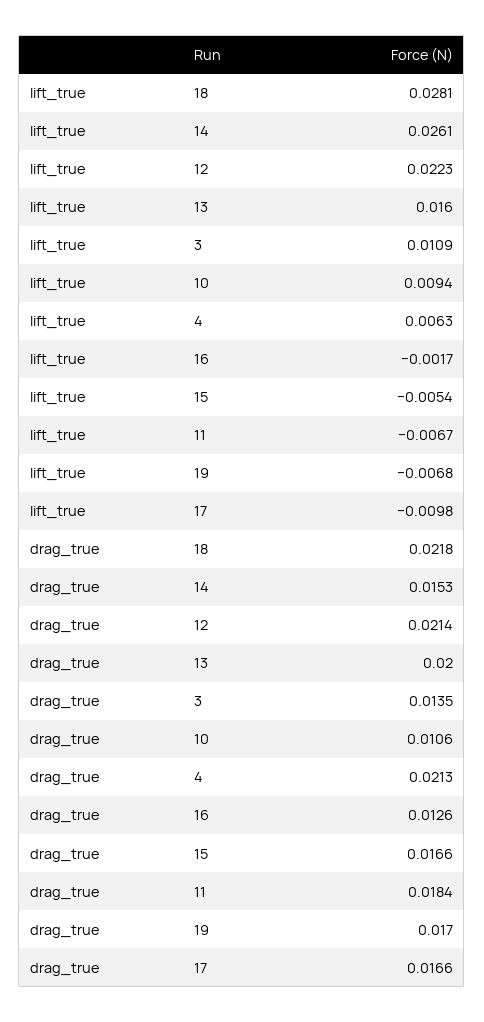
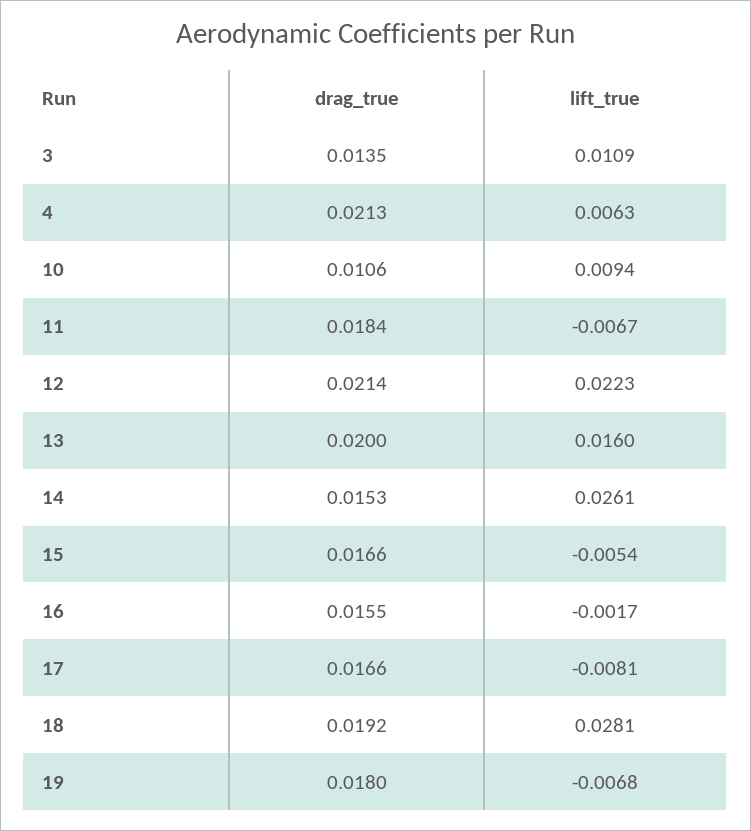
lift_true, 17: -0.0098 -> -0.0081
drag_true, 18: 0.0218 -> 0.0192
drag_true, 16: 0.0126 -> 0.0155
drag_true, 19: 0.017 -> 0.018

